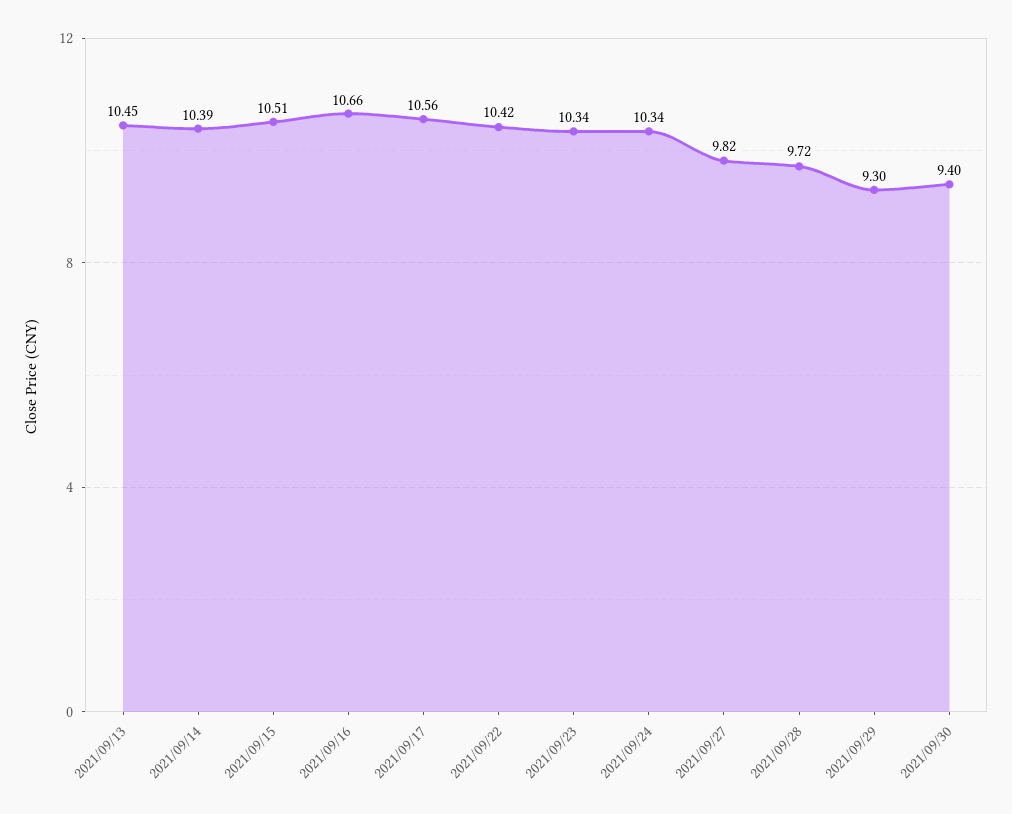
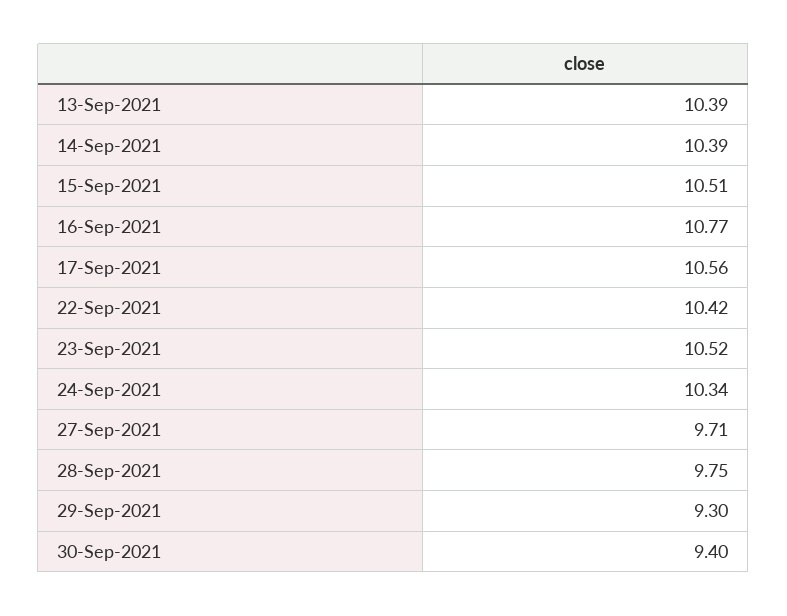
2021/09/13: 10.45 -> 10.39
2021/09/16: 10.66 -> 10.77
2021/09/23: 10.34 -> 10.52
2021/09/27: 9.82 -> 9.71
2021/09/28: 9.72 -> 9.75

